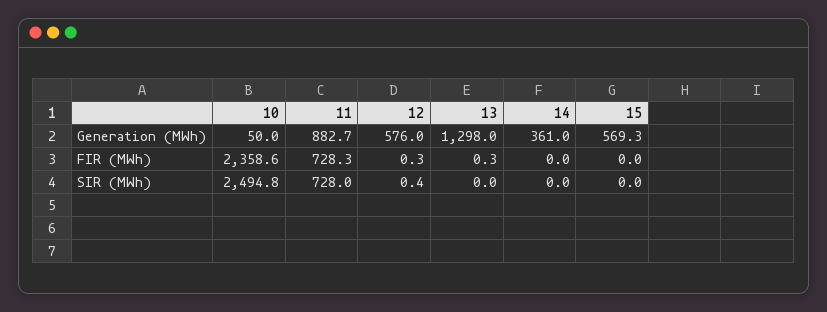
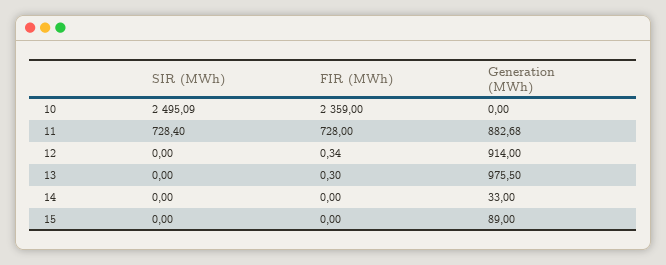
10, Generation (MWh): 50 -> 0
12, Generation (MWh): 576 -> 914
13, Generation (MWh): 1298 -> 975.5
14, Generation (MWh): 361 -> 33
15, Generation (MWh): 569.3 -> 89
10, FIR (MWh): 2358.6 -> 2359
11, FIR (MWh): 728.3 -> 728
10, SIR (MWh): 2494.8 -> 2495.09
11, SIR (MWh): 728 -> 728.4
12, SIR (MWh): 0.4 -> 0

